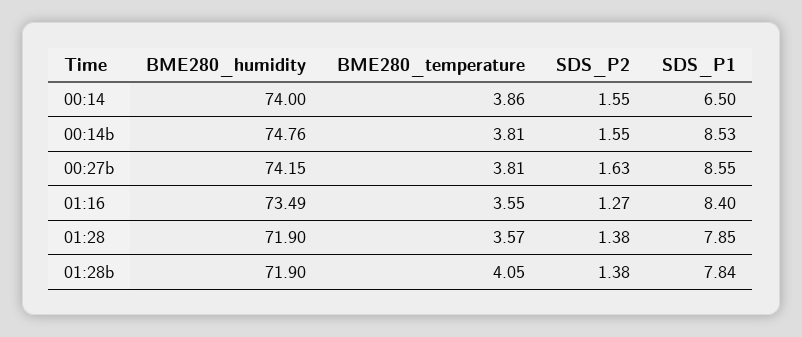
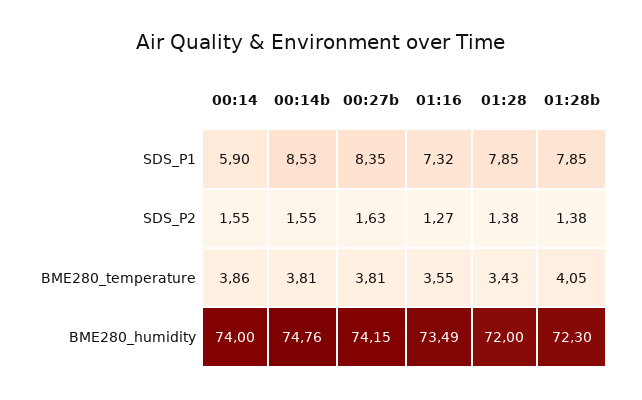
SDS_P1, 00:14: 6.5 -> 5.9
SDS_P1, 00:27b: 8.55 -> 8.35
SDS_P1, 01:16: 8.4 -> 7.32
BME280_humidity, 01:28: 71.9 -> 72
BME280_temperature, 01:28: 3.57 -> 3.43
BME280_humidity, 01:28b: 71.9 -> 72.3
SDS_P1, 01:28b: 7.84 -> 7.85

